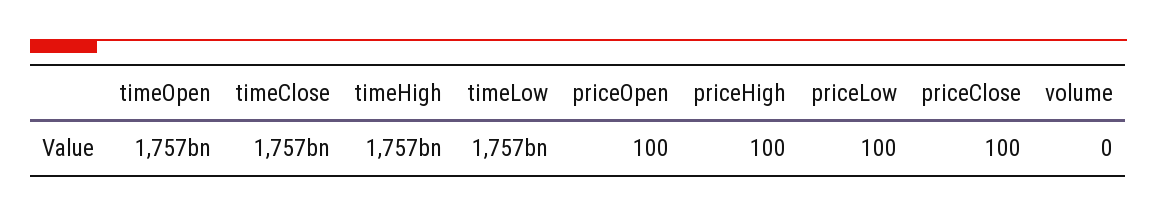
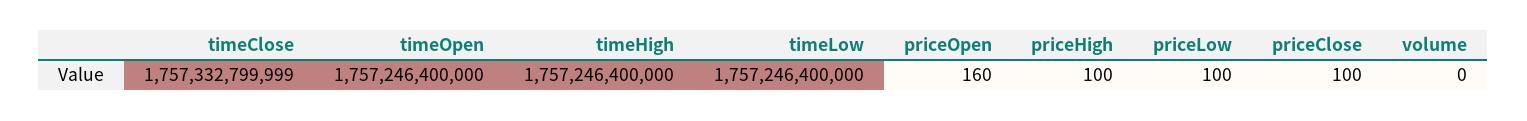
priceOpen: 100 -> 160

